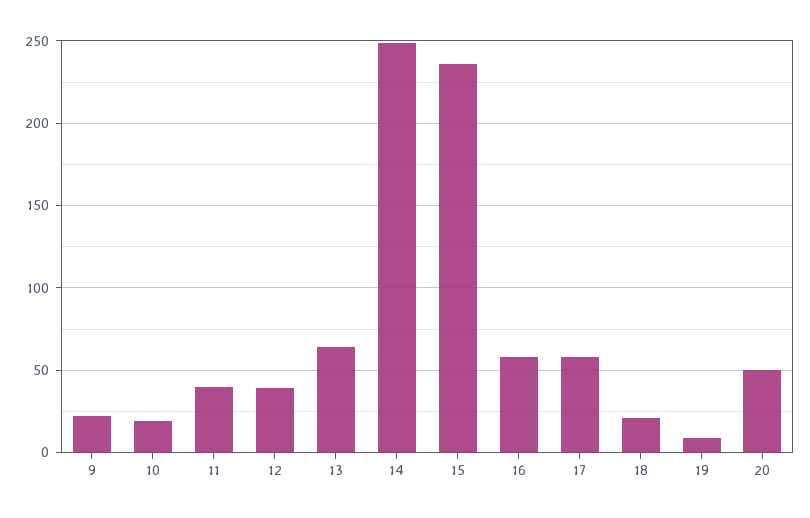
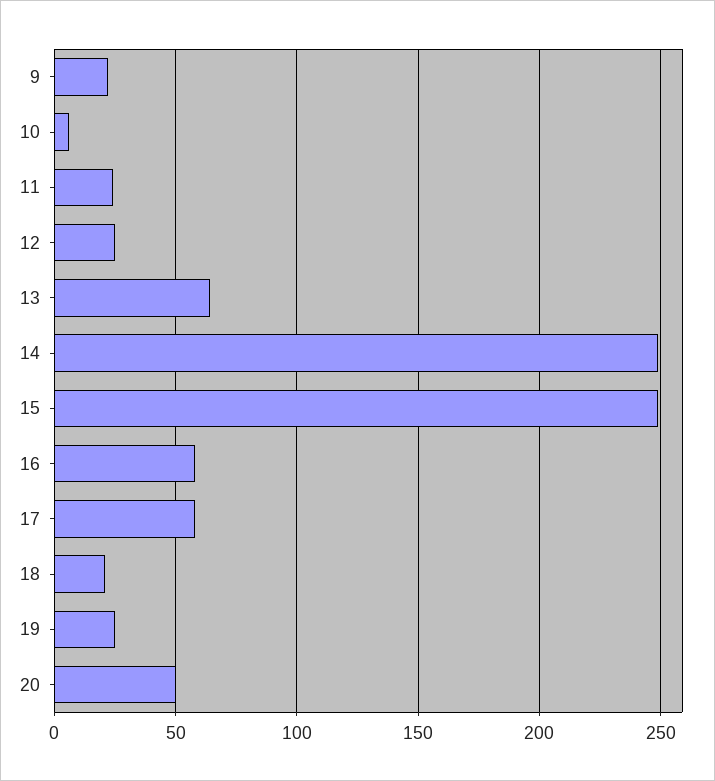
10: 20 -> 5
11: 40 -> 25
12: 40 -> 25
15: 235 -> 250
19: 10 -> 25

